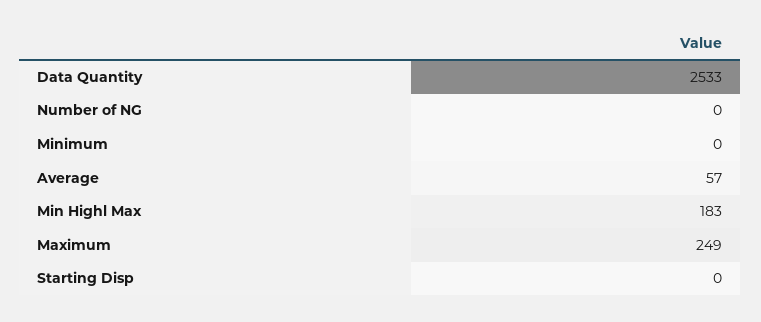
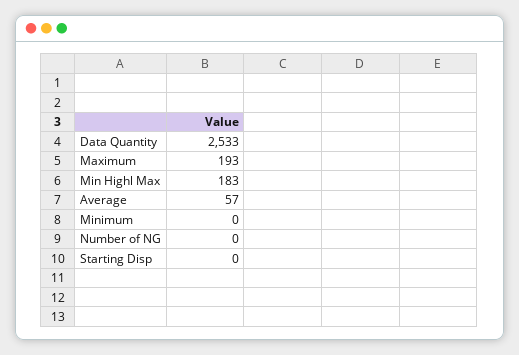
Maximum: 249 -> 193

